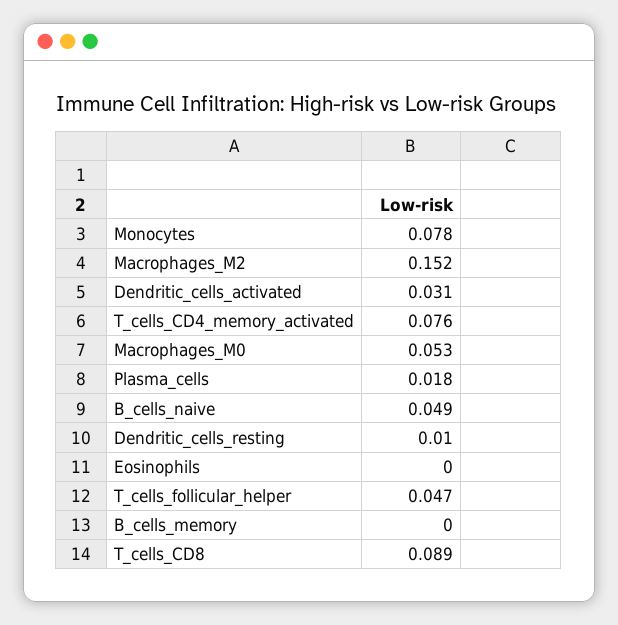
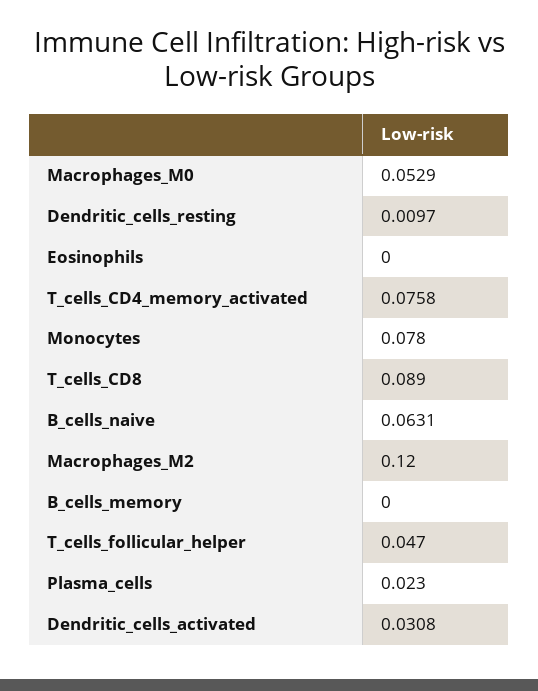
Macrophages_M2: 0.152 -> 0.12
Plasma_cells: 0.018 -> 0.023
B_cells_naive: 0.049 -> 0.0631

